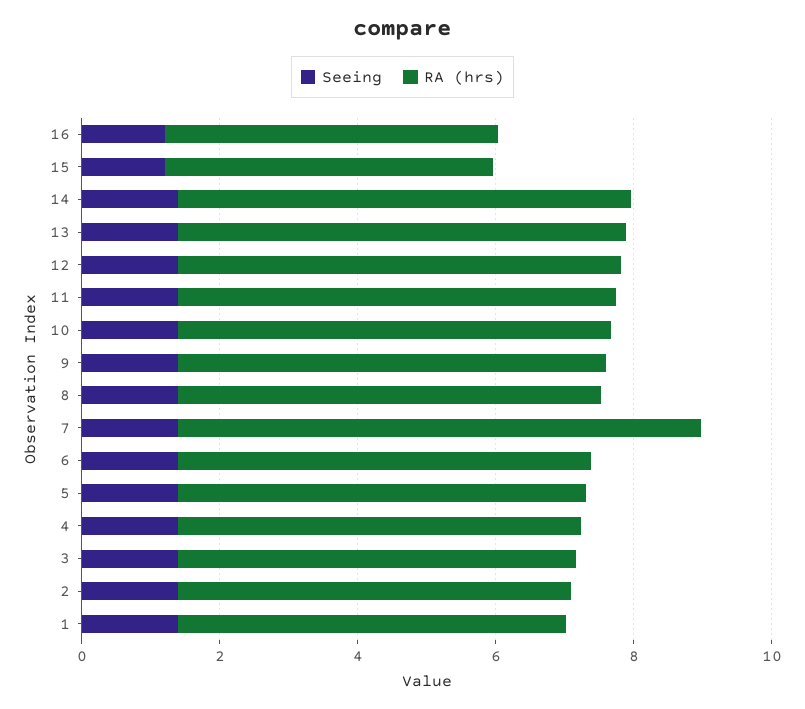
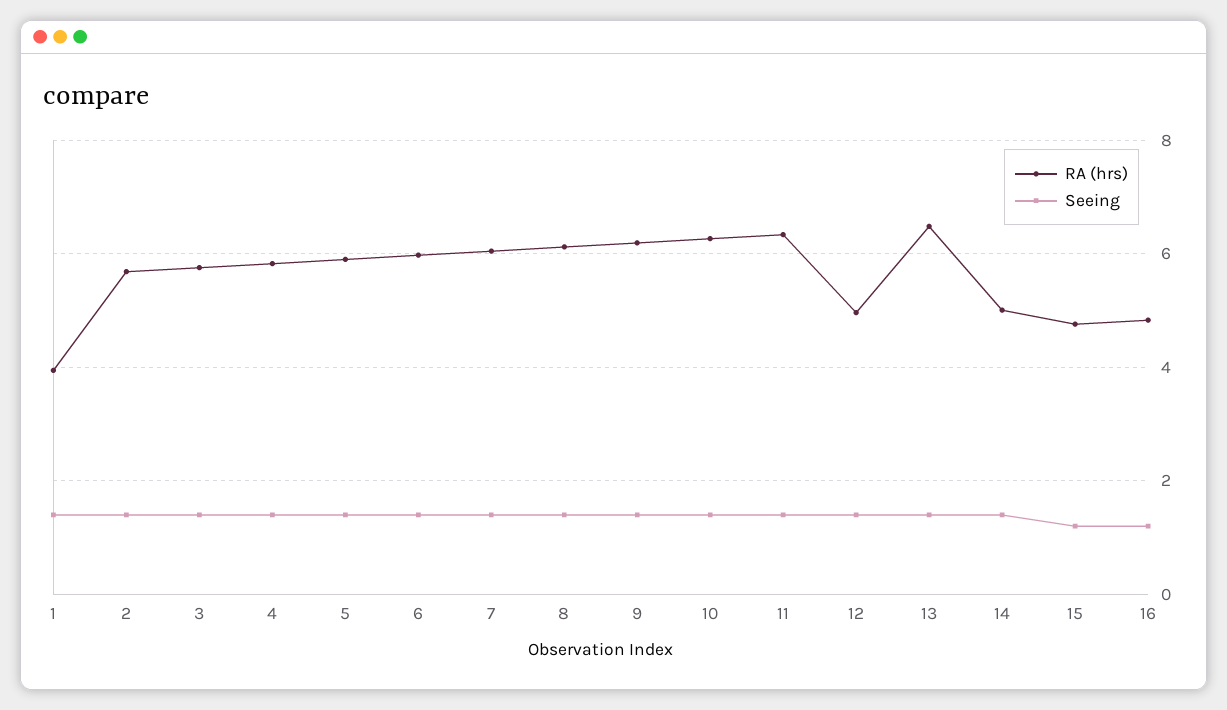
RA (hrs), 14: 6.5 -> 5
RA (hrs), 12: 6.5 -> 5
RA (hrs), 7: 7.5 -> 6
RA (hrs), 1: 5.5 -> 4

